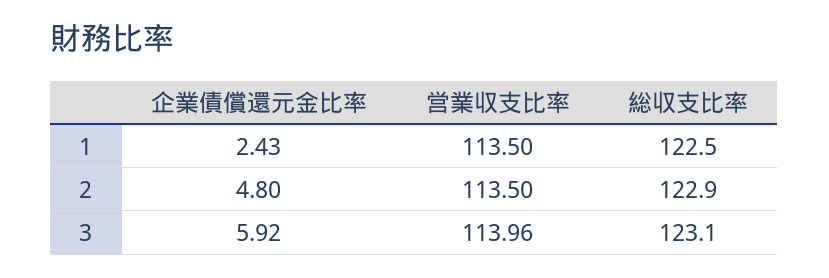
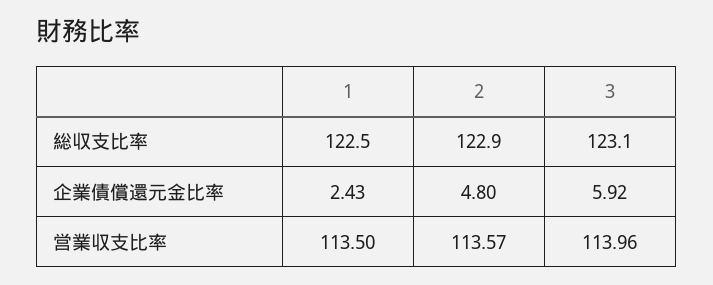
営業収支比率, 2: 113.5 -> 113.57

